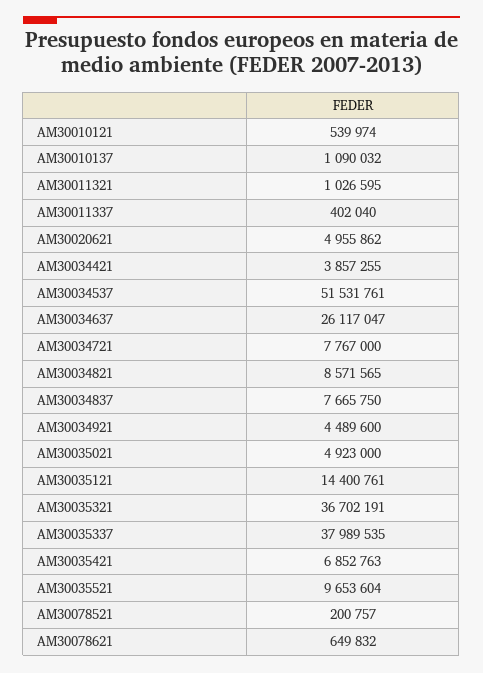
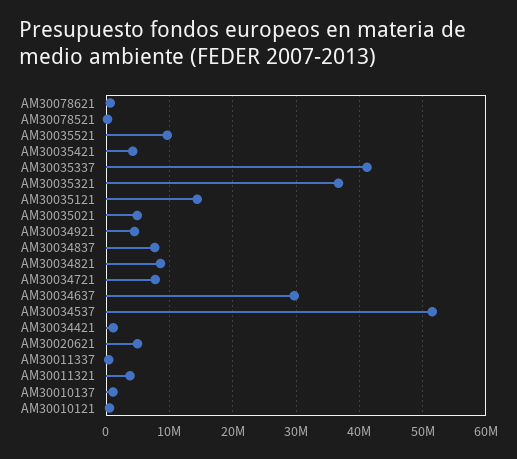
AM30011321: 1026595 -> 4000000
AM30034421: 3857255 -> 1000000
AM30034637: 26117047 -> 30000000
AM30035337: 37989535 -> 41000000
AM30035421: 6852763 -> 4000000

